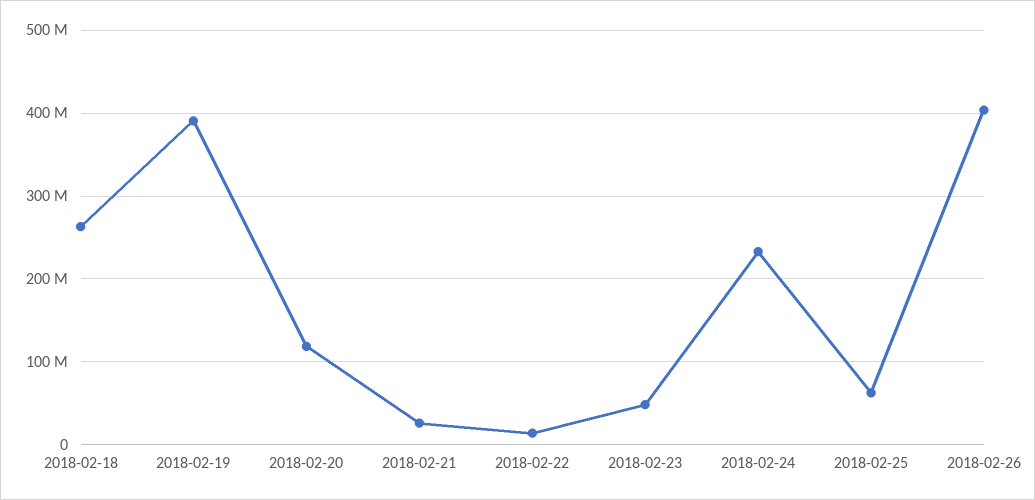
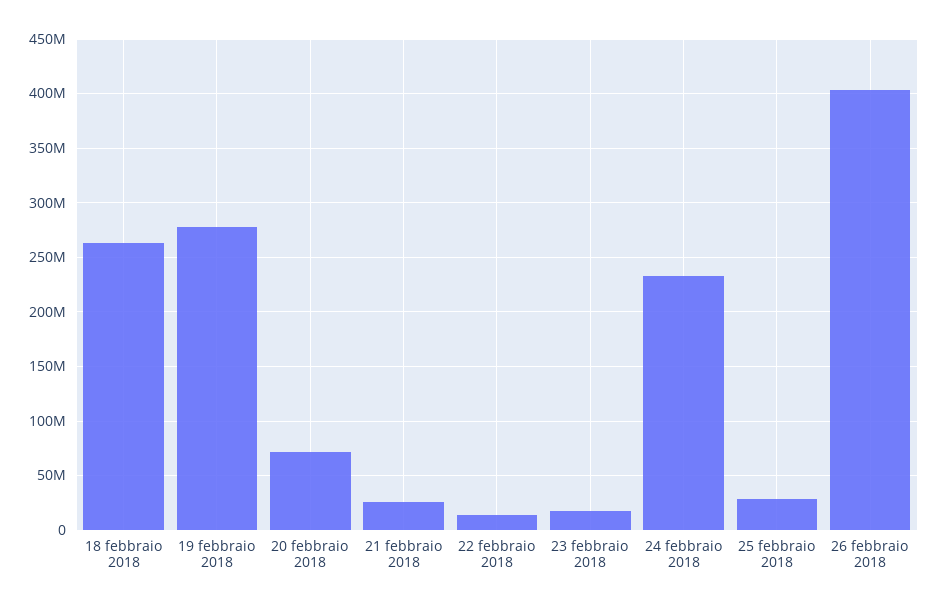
2018-02-19: 390000000 -> 280000000
2018-02-20: 120000000 -> 70000000
2018-02-23: 50000000 -> 20000000
2018-02-25: 60000000 -> 30000000

